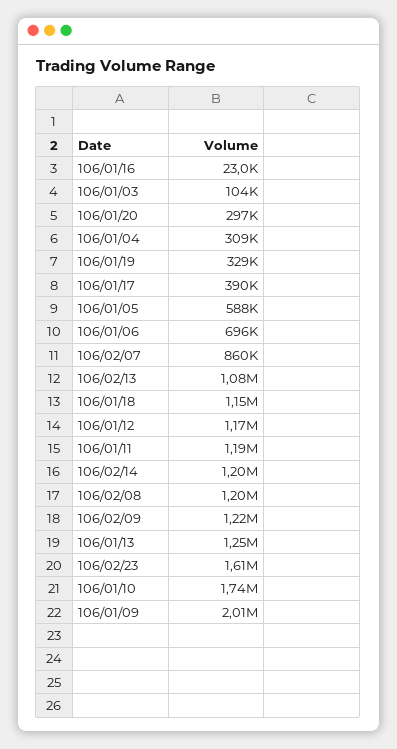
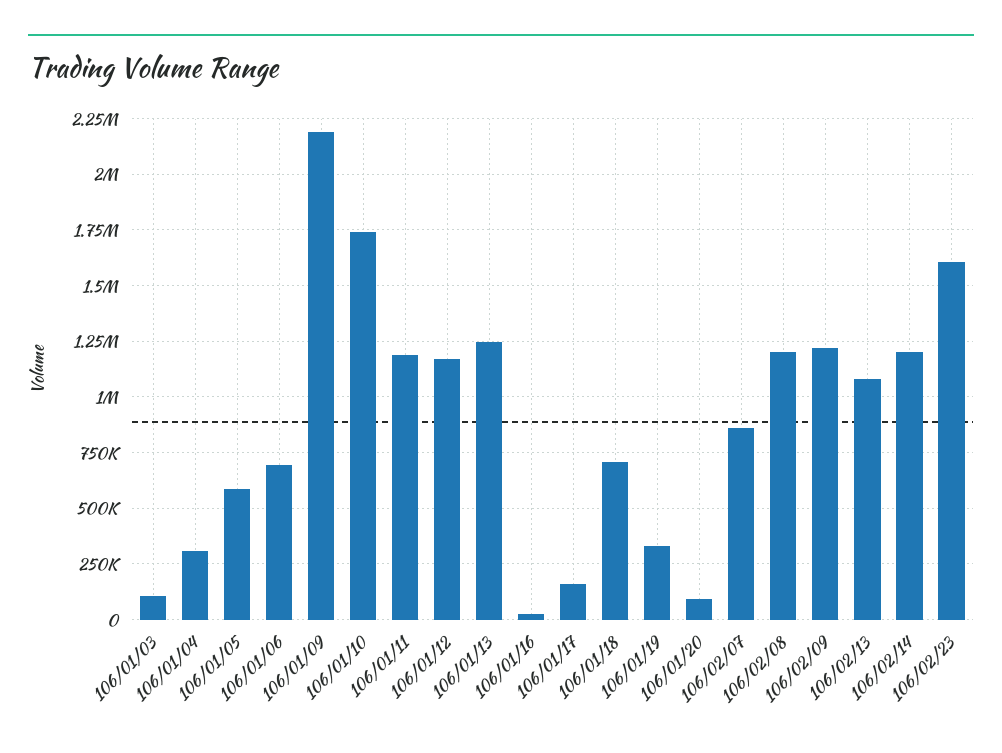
106/01/20: 297000 -> 100000
106/01/17: 390000 -> 150000
106/01/18: 1150000 -> 700000
106/01/09: 2010000 -> 2200000

